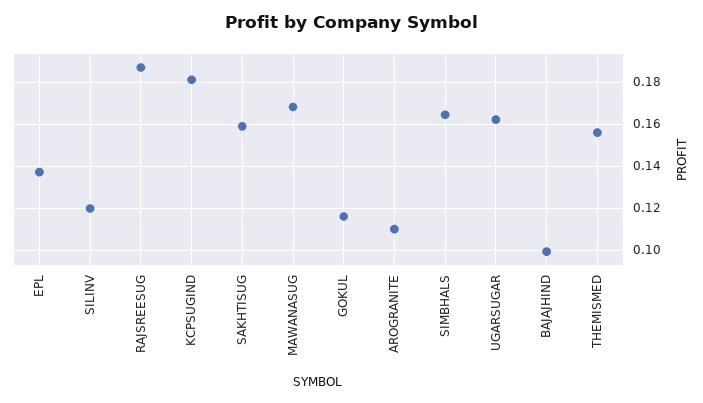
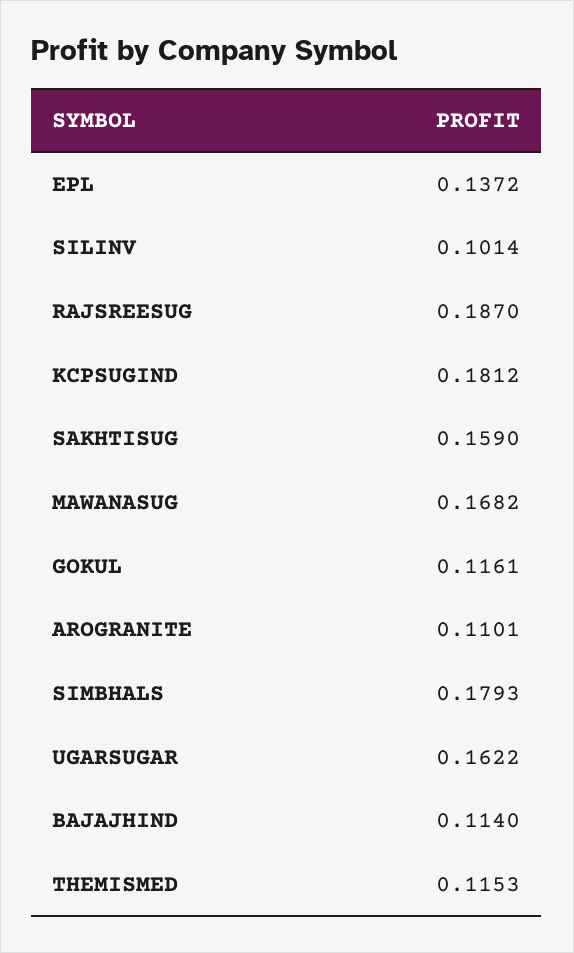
SILINV: 0.12 -> 0.1014
SIMBHALS: 0.165 -> 0.1793
BAJAJHIND: 0.1 -> 0.114
THEMISMED: 0.155 -> 0.1153

